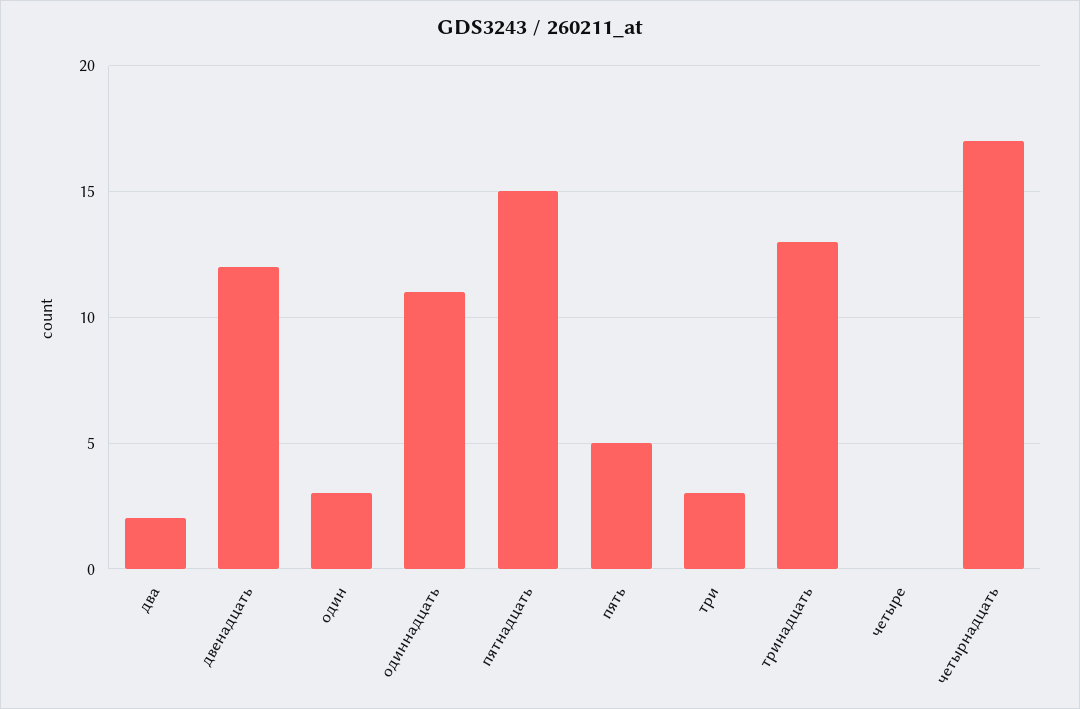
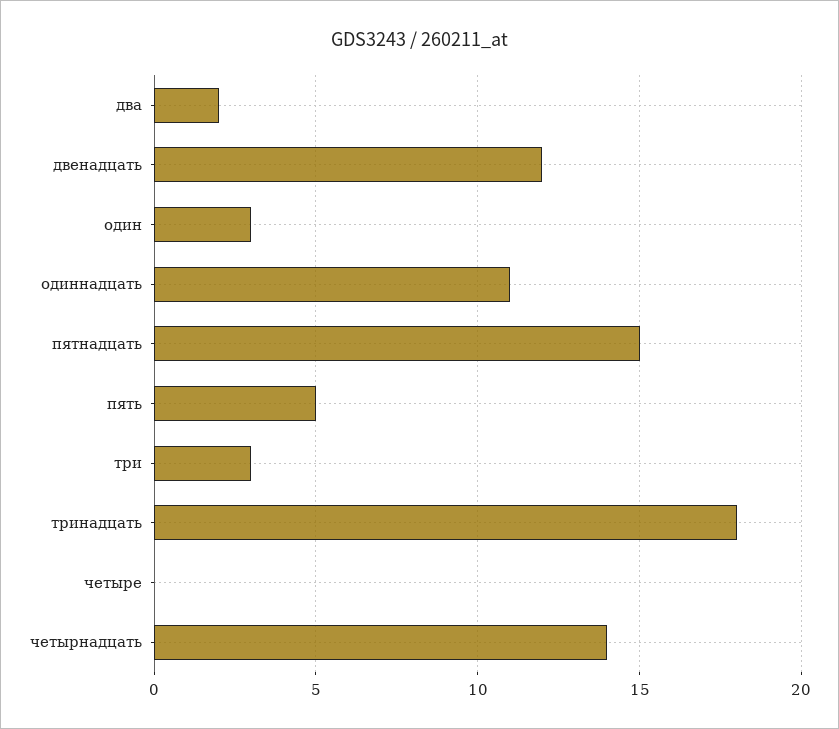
тринадцать: 13 -> 18
четырнадцать: 17 -> 14

